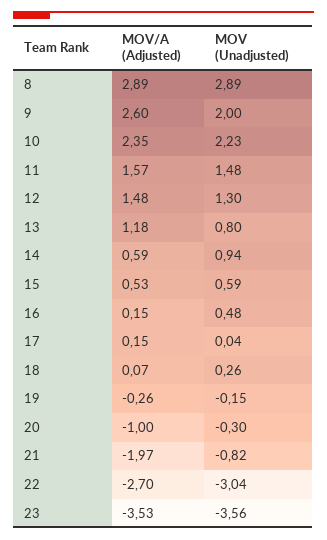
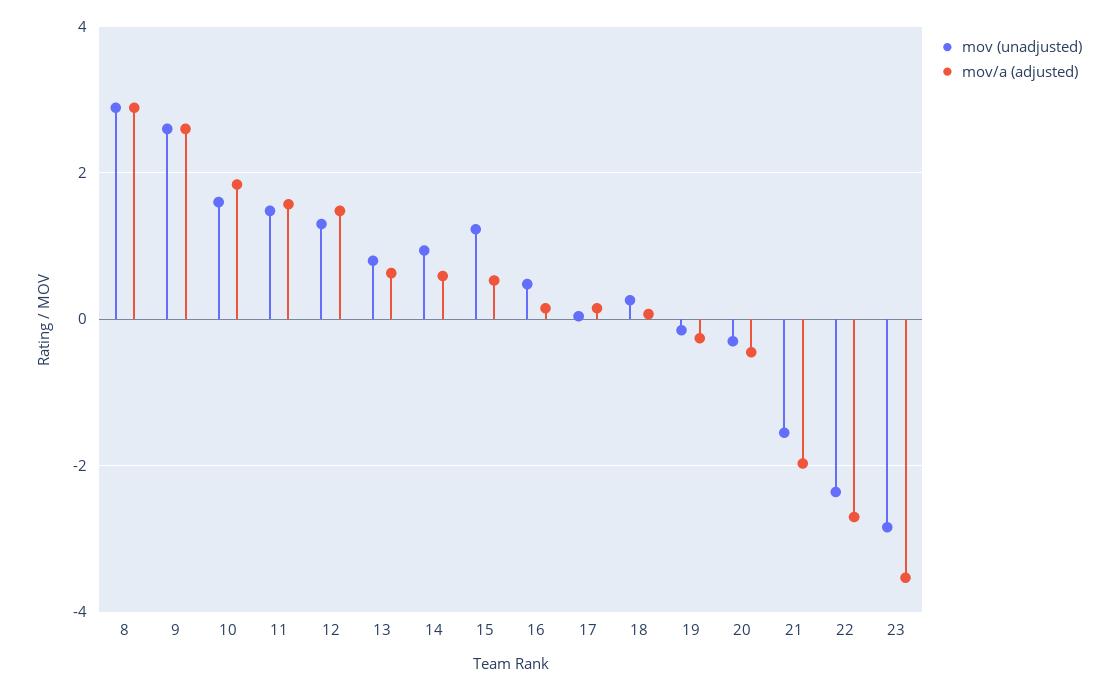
MOV (Unadjusted), 9: 2 -> 2.6
MOV/A (Adjusted), 10: 2.35 -> 1.8
MOV (Unadjusted), 10: 2.23 -> 1.6
MOV/A (Adjusted), 13: 1.18 -> 0.6
MOV (Unadjusted), 15: 0.59 -> 1.2
MOV/A (Adjusted), 20: -1 -> -0.4
MOV (Unadjusted), 21: -0.82 -> -1.6
MOV (Unadjusted), 22: -3.04 -> -2.4
MOV (Unadjusted), 23: -3.56 -> -2.8

